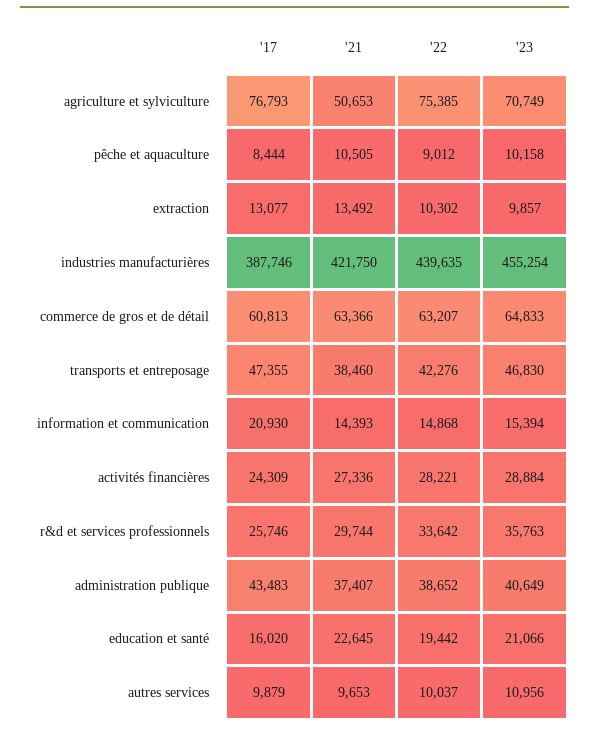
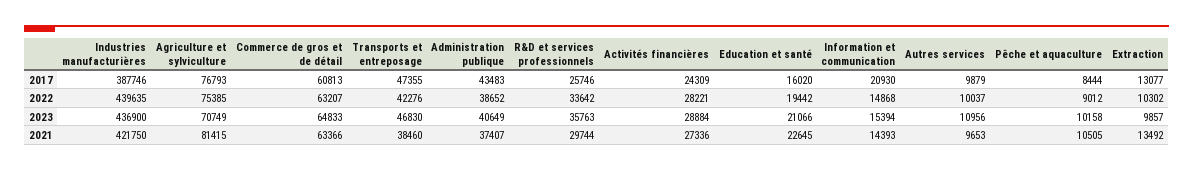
'21, agriculture et sylviculture: 50653 -> 81415
'23, industries manufacturières: 455254 -> 436900

